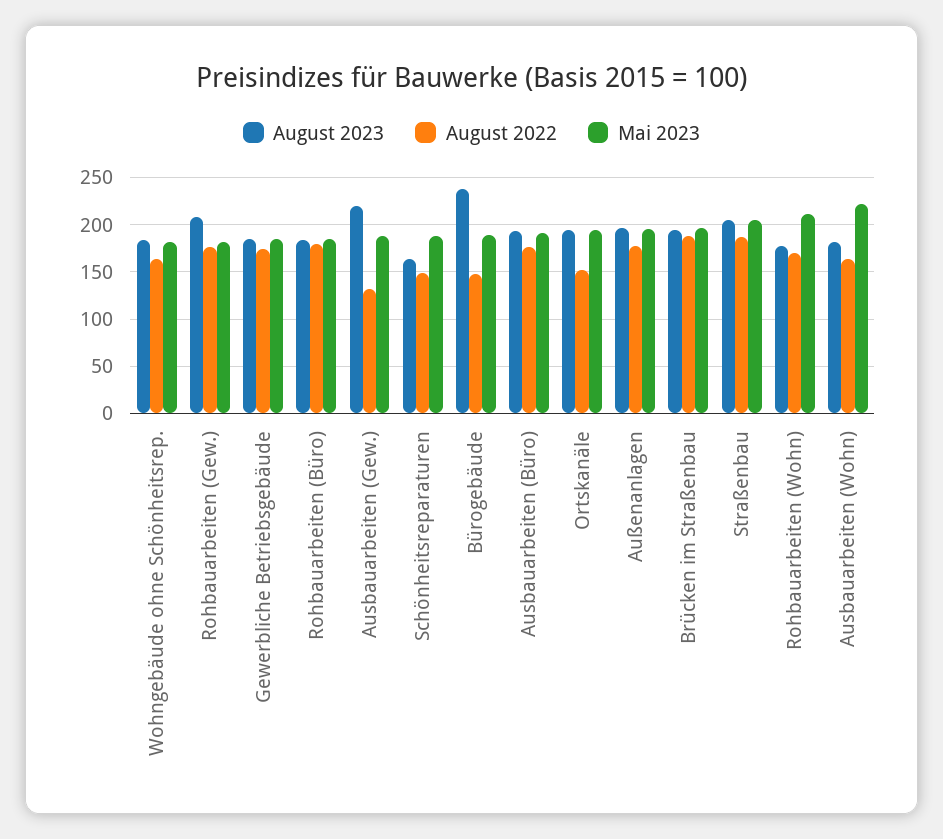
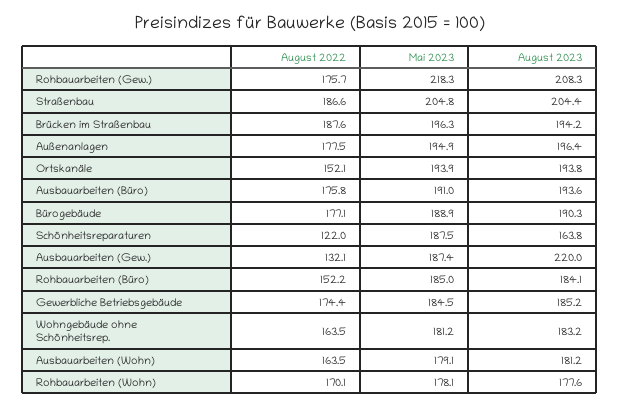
Mai 2023, Rohbauarbeiten (Gew.): 180 -> 218.3
August 2022, Rohbauarbeiten (Büro): 180 -> 152.2
August 2022, Schönheitsreparaturen: 150 -> 122
August 2023, Bürogebäude: 240 -> 190.3
August 2022, Bürogebäude: 150 -> 177.1
Mai 2023, Rohbauarbeiten (Wohn): 210 -> 178.1
Mai 2023, Ausbauarbeiten (Wohn): 220 -> 179.1

